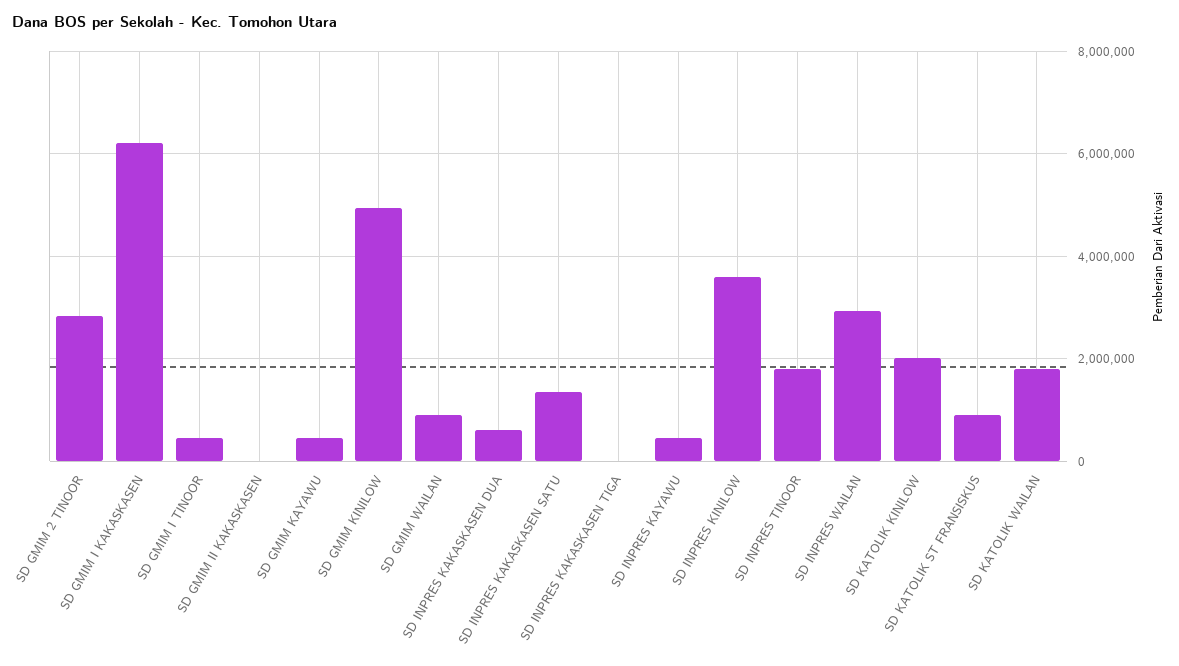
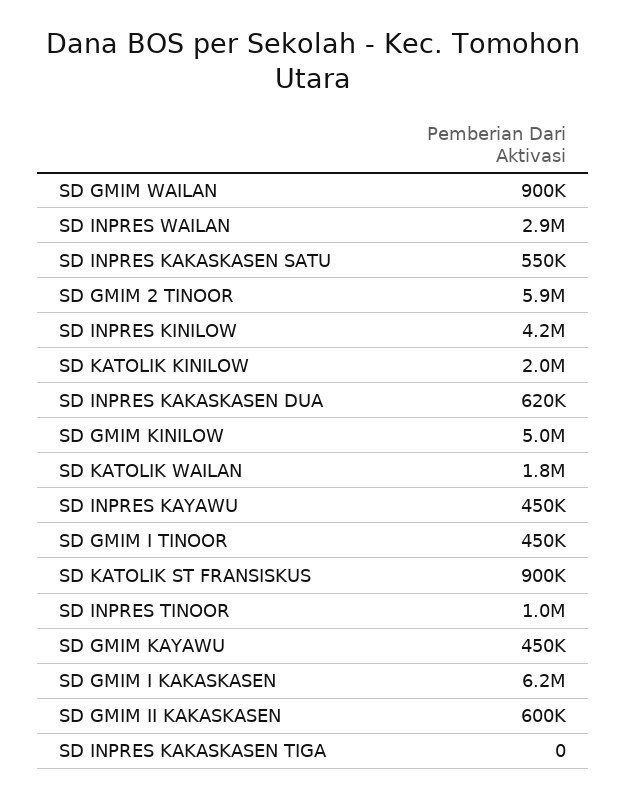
SD GMIM 2 TINOOR: 2800000 -> 5900000
SD GMIM II KAKASKASEN: 0 -> 600000
SD INPRES KAKASKASEN SATU: 1400000 -> 550000
SD INPRES KINILOW: 3600000 -> 4200000
SD INPRES TINOOR: 1800000 -> 1000000

